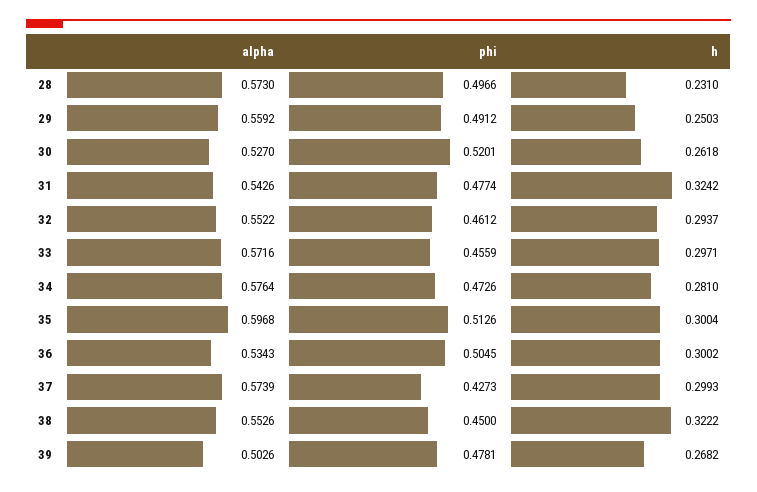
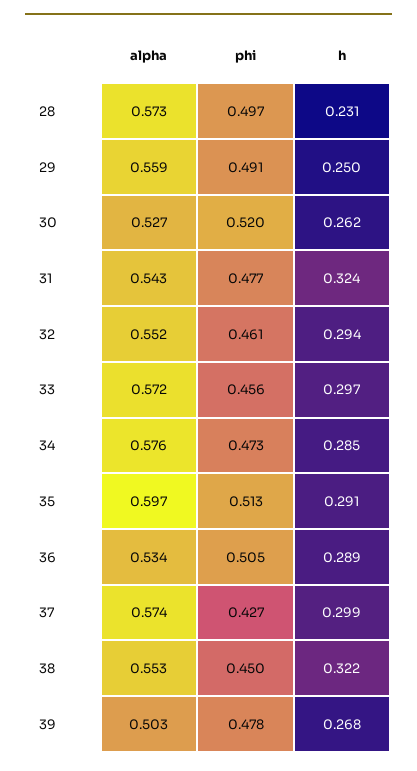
h, 34: 0.281 -> 0.285
h, 35: 0.3004 -> 0.291
h, 36: 0.3002 -> 0.289

